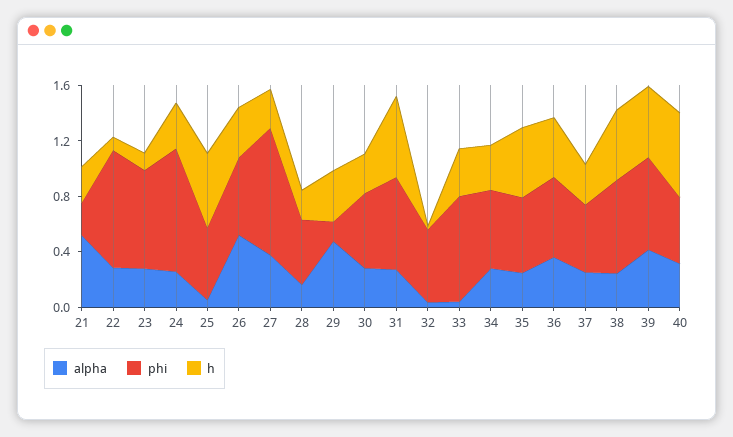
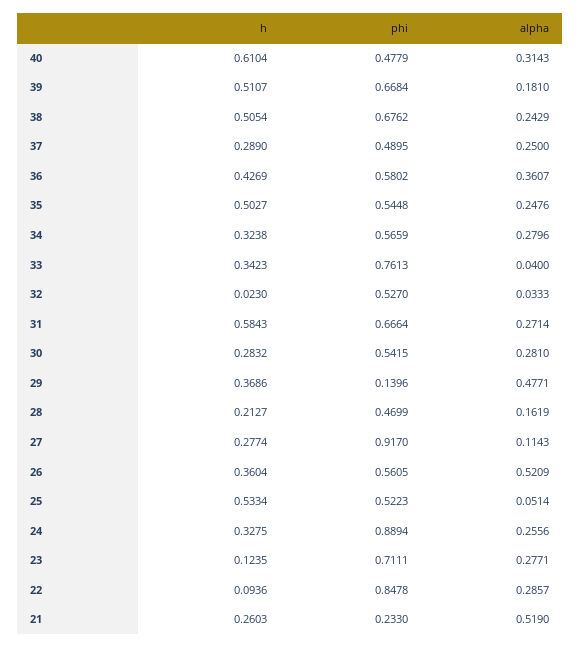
alpha, 27: 0.4 -> 0.1143
alpha, 39: 0.4 -> 0.181

